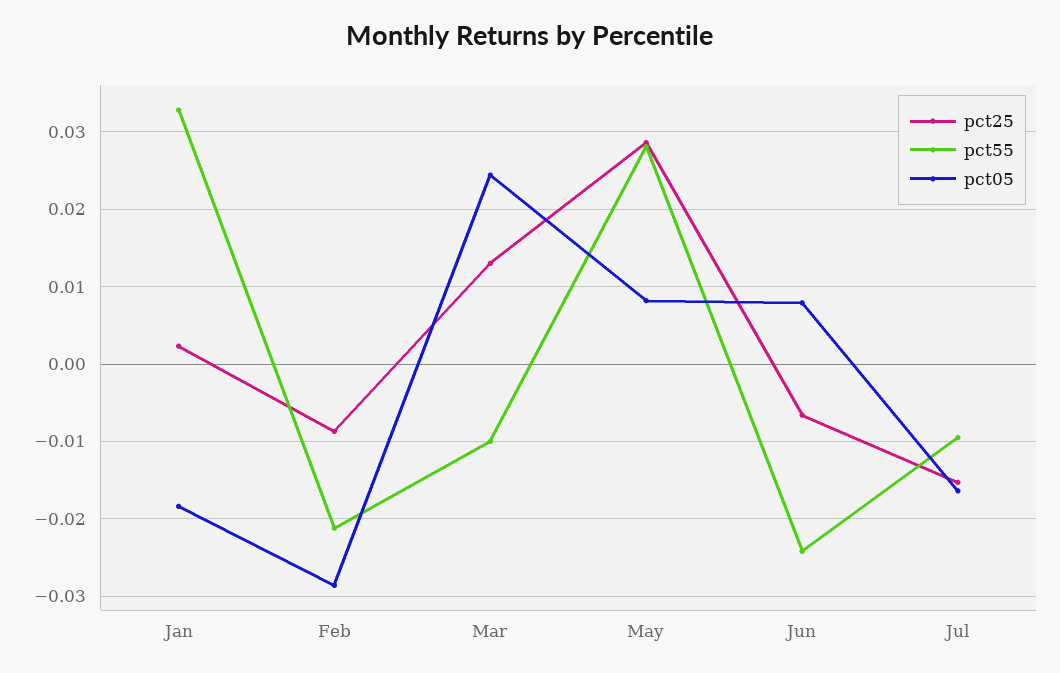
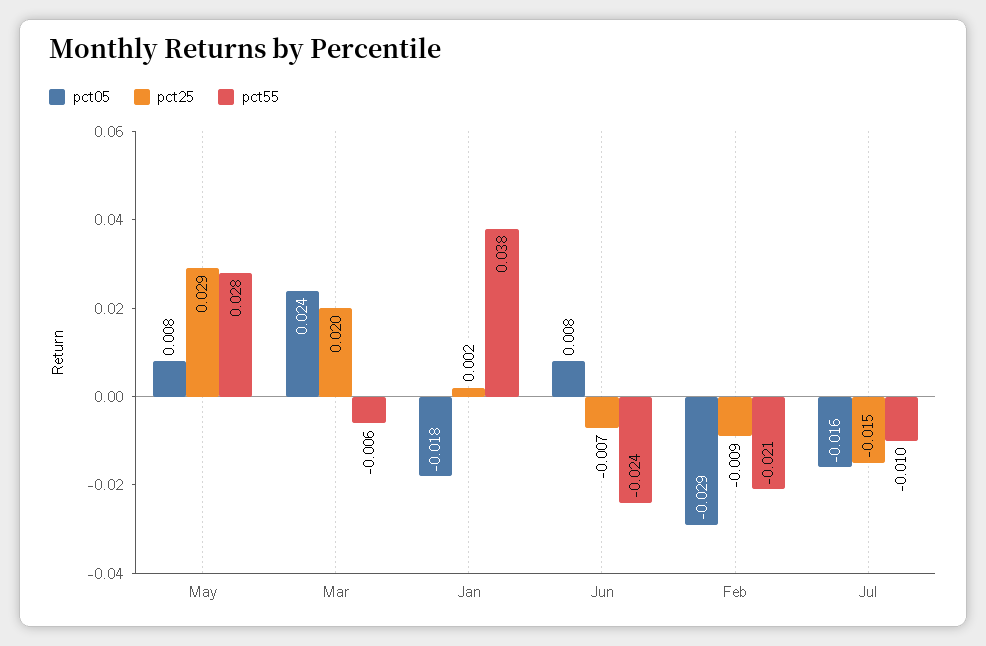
pct55, Jan: 0.033 -> 0.038
pct25, Mar: 0.013 -> 0.02
pct55, Mar: -0.01 -> -0.006

